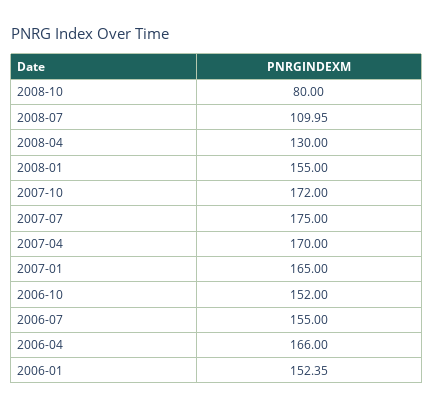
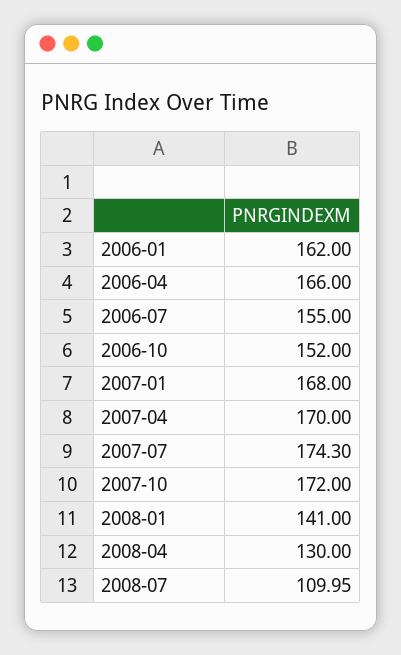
2008-10: 80 -> none
2008-01: 155 -> 141
2007-07: 175 -> 174.3
2007-01: 165 -> 168
2006-01: 152.35 -> 162

